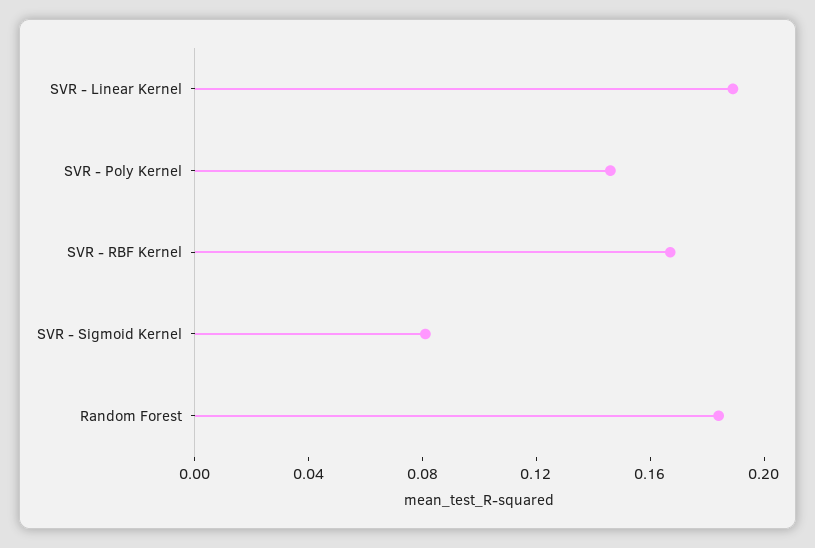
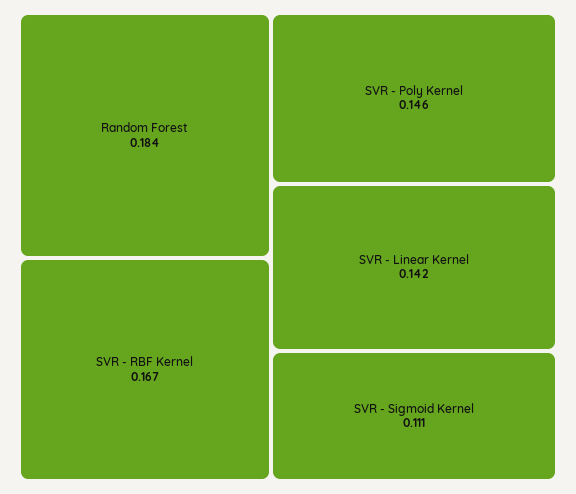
SVR - Linear Kernel: 0.19 -> 0.142
SVR - Sigmoid Kernel: 0.08 -> 0.111

